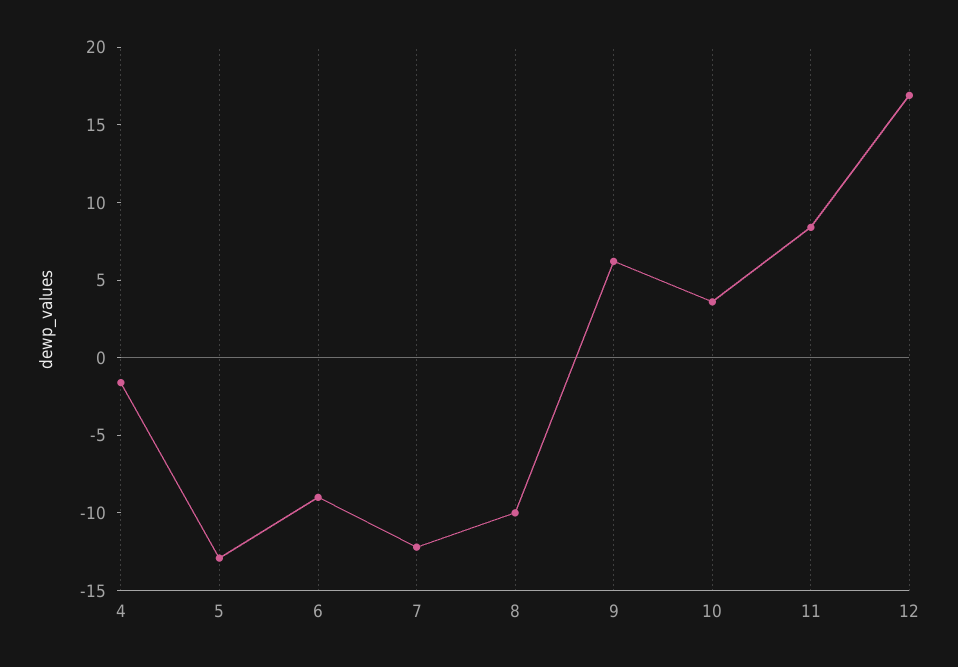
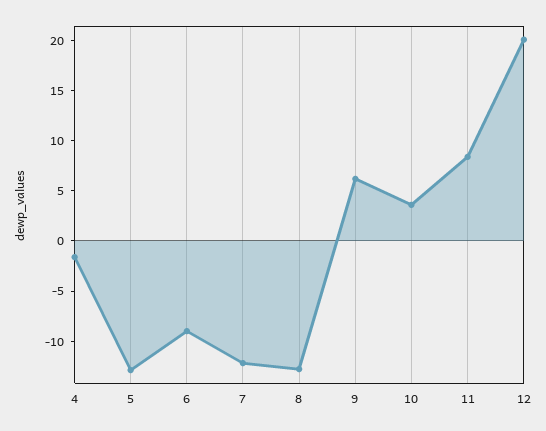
8: -10 -> -13
12: 17 -> 20

